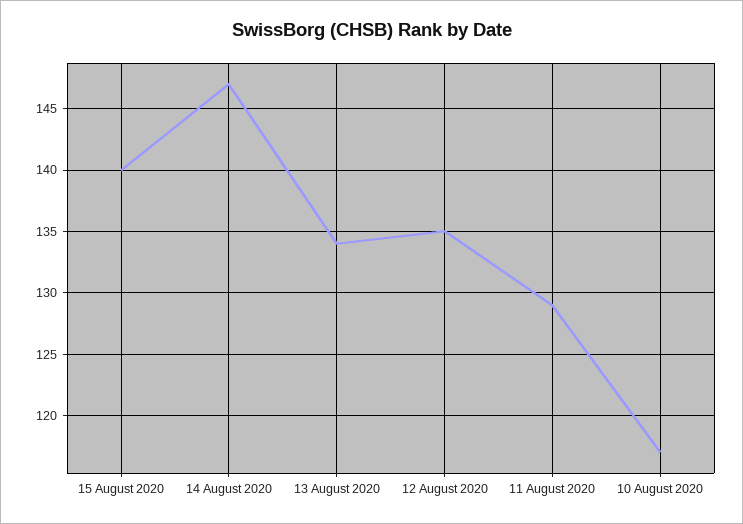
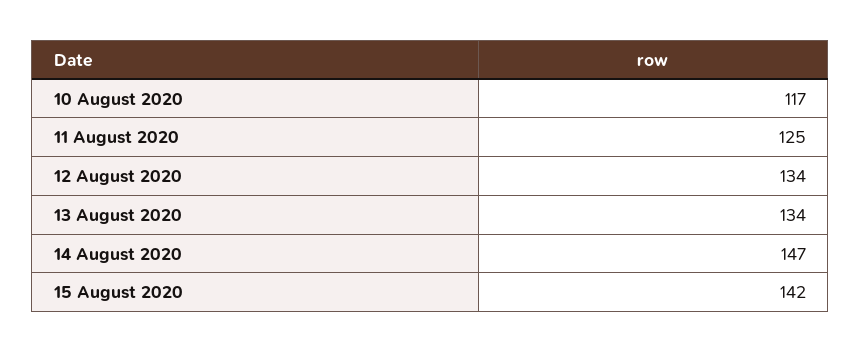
15 August 2020: 140 -> 142
12 August 2020: 135 -> 134
11 August 2020: 129 -> 125

